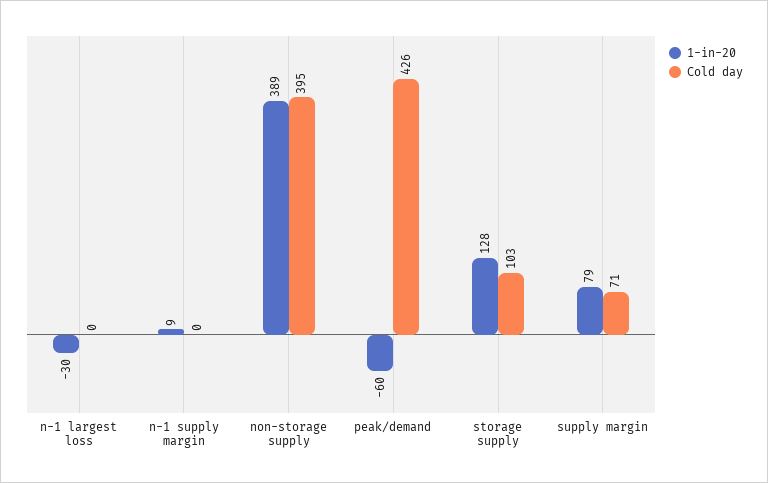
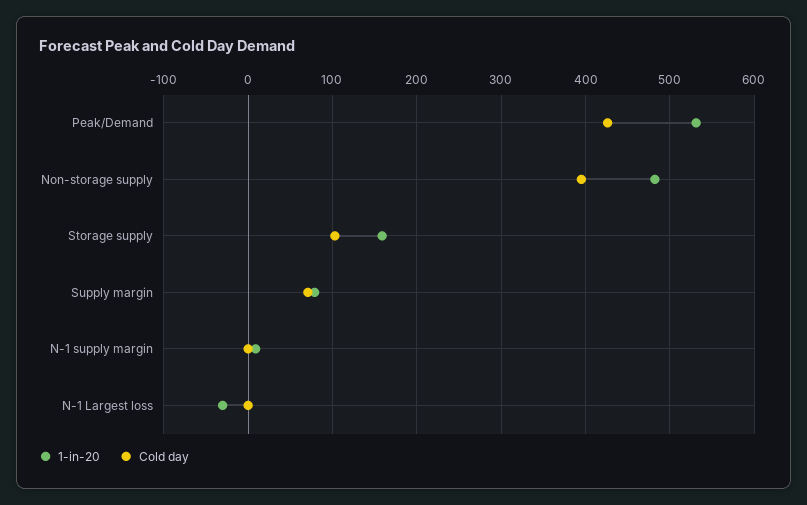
1-in-20, non-storage supply: 389 -> 480
1-in-20, peak/demand: -60 -> 530
1-in-20, storage supply: 128 -> 160

